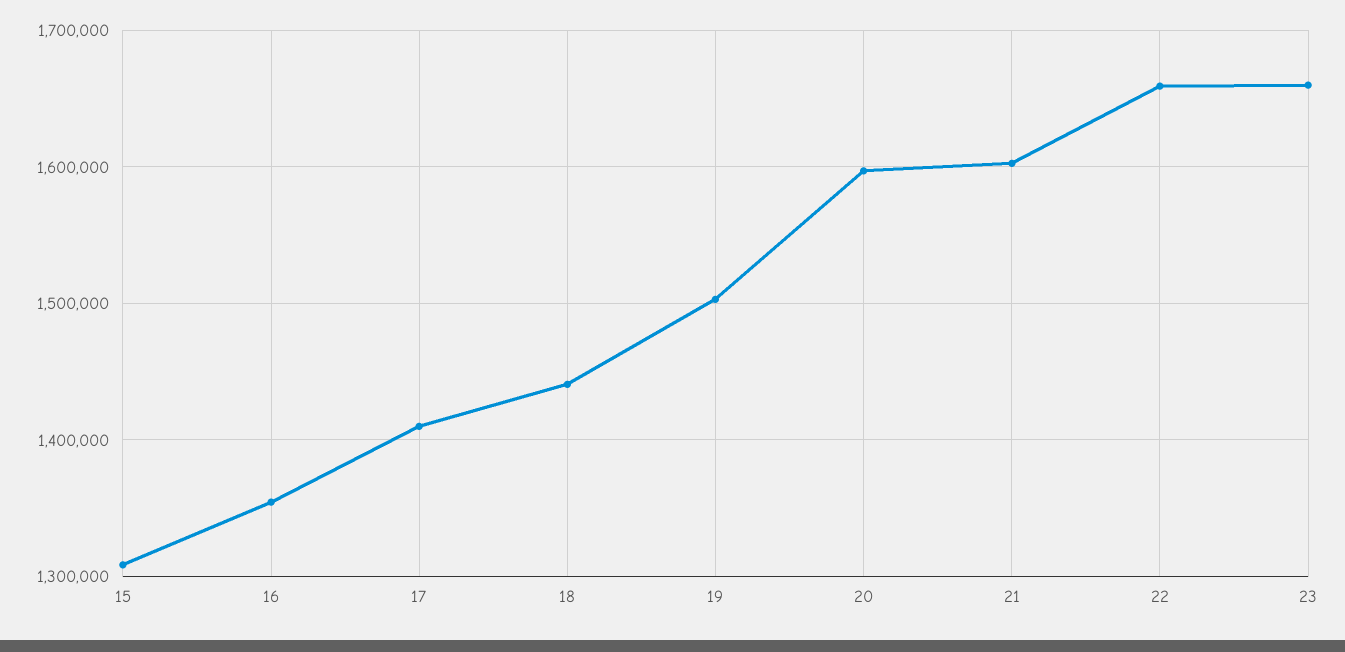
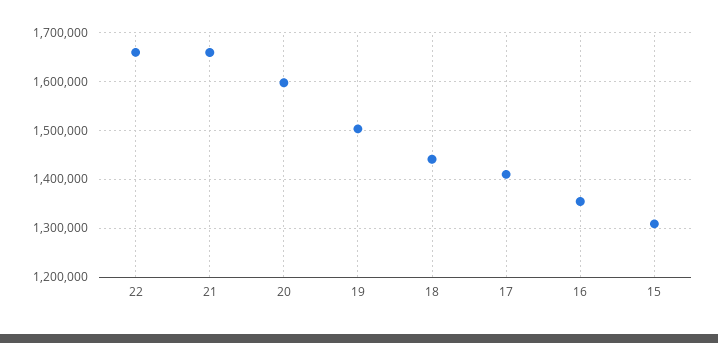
21: 1600000 -> 1660000
23: 1660000 -> none

